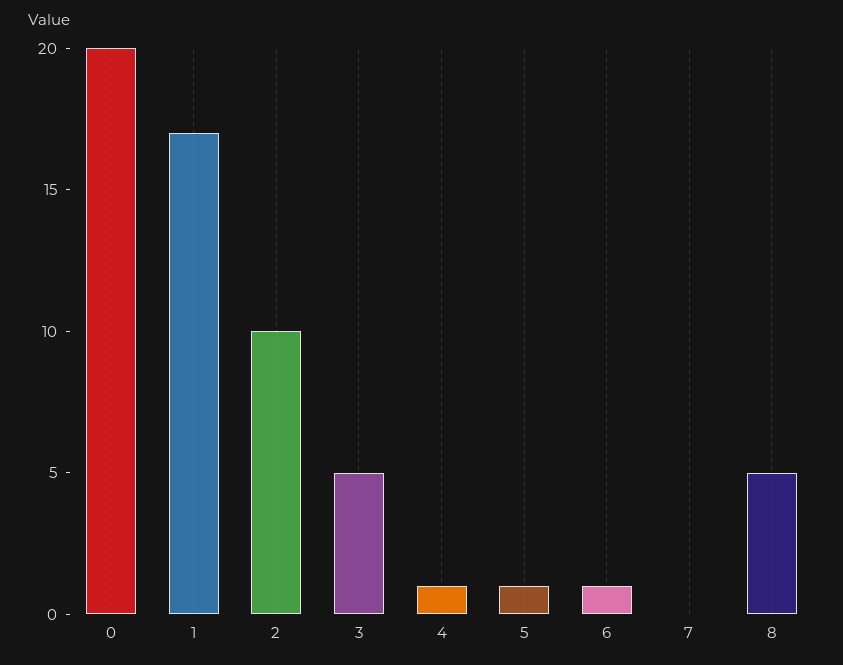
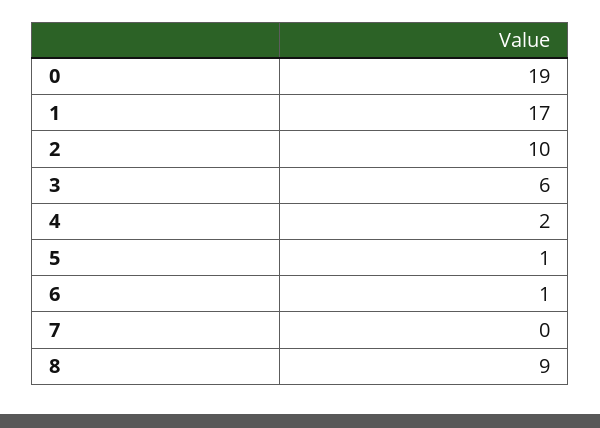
0: 20 -> 19
3: 5 -> 6
4: 1 -> 2
8: 5 -> 9

